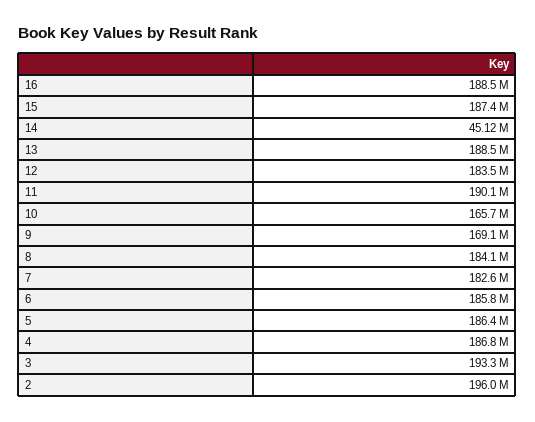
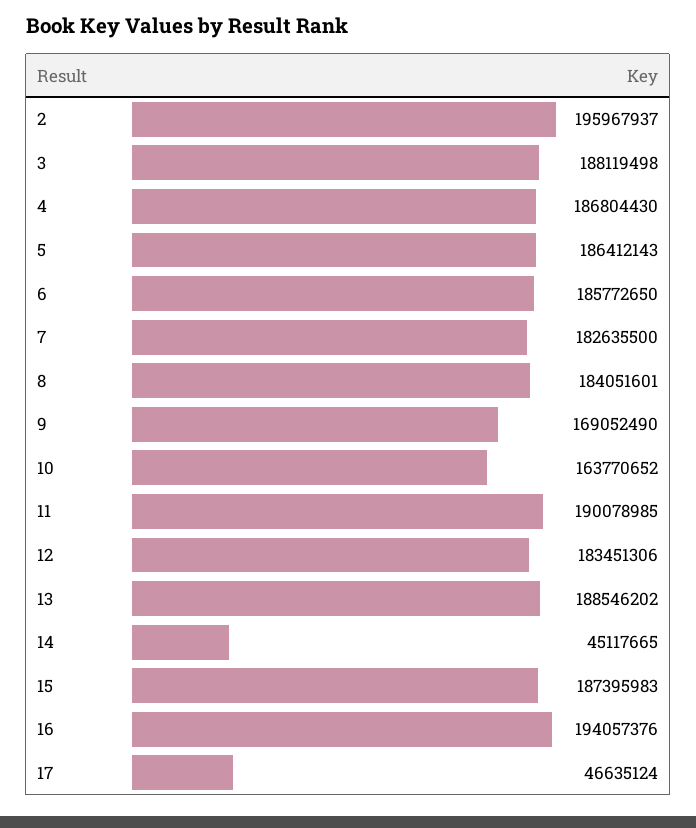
16: 188500000 -> 194057376
10: 165700000 -> 163770652
3: 193300000 -> 188119498
17: none -> 46635124

